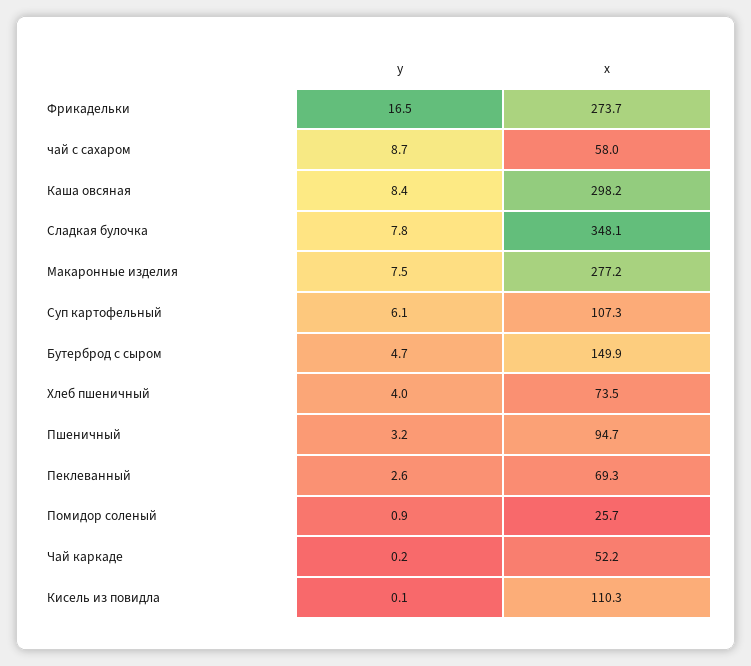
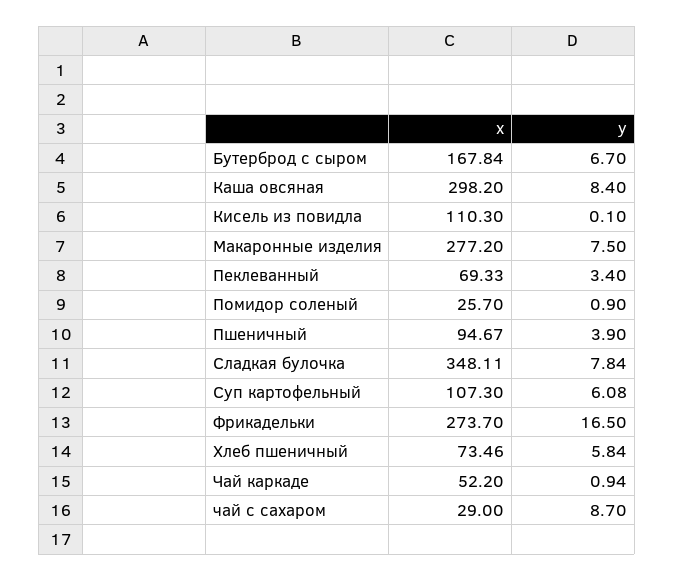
x, чай с сахаром: 58 -> 29
y, Бутерброд с сыром: 4.7 -> 6.7
x, Бутерброд с сыром: 149.9 -> 167.84
y, Хлеб пшеничный: 4 -> 5.84
y, Пшеничный: 3.2 -> 3.9
y, Пеклеванный: 2.6 -> 3.4
y, Чай каркаде: 0.2 -> 0.94

